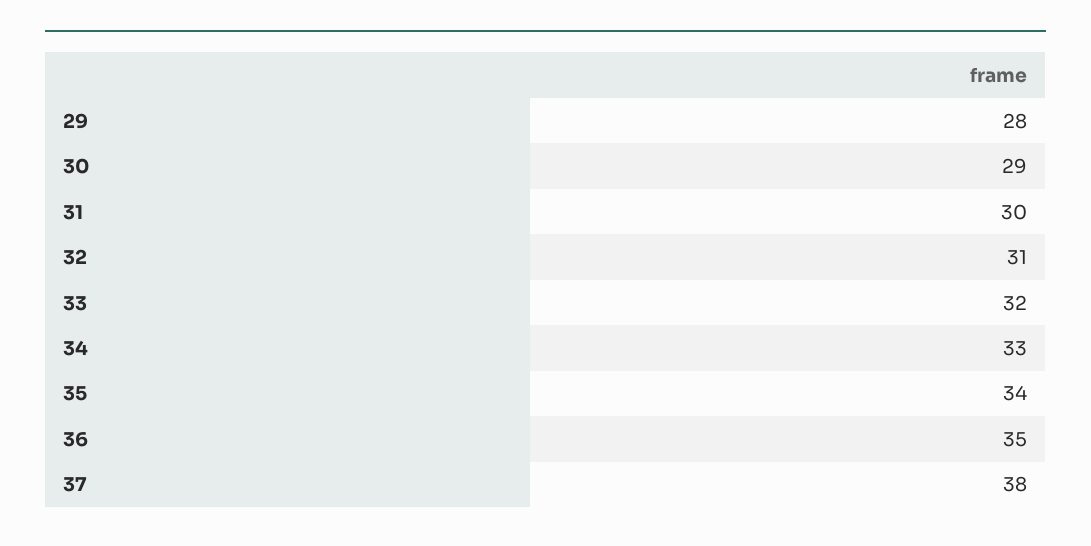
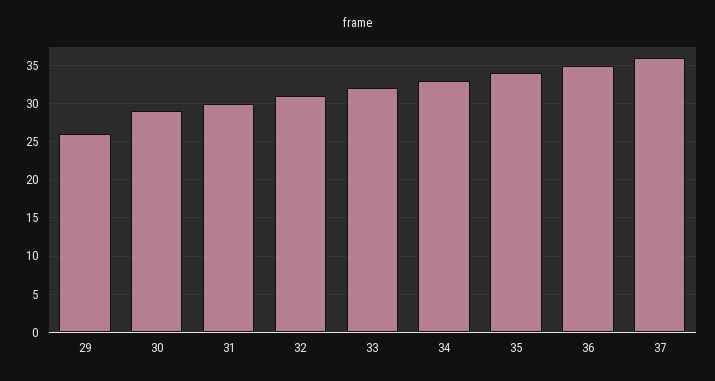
29: 28 -> 26
37: 38 -> 36

